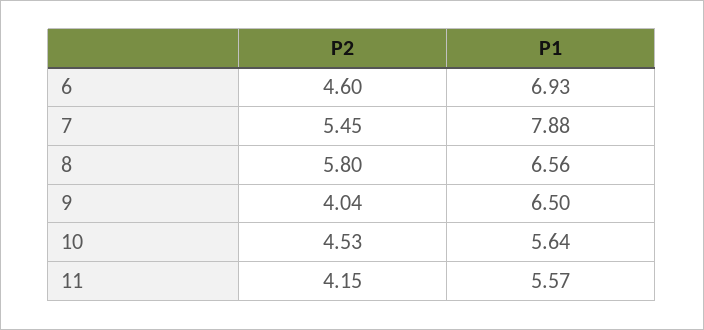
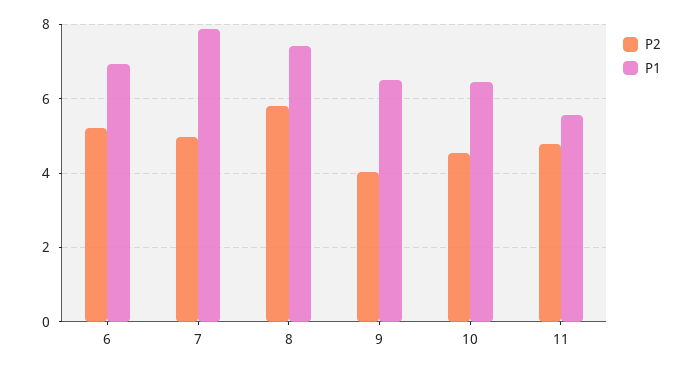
P2, 6: 4.6 -> 5.2
P2, 7: 5.45 -> 5
P1, 8: 6.56 -> 7.4
P1, 10: 5.64 -> 6.4
P2, 11: 4.15 -> 4.8

